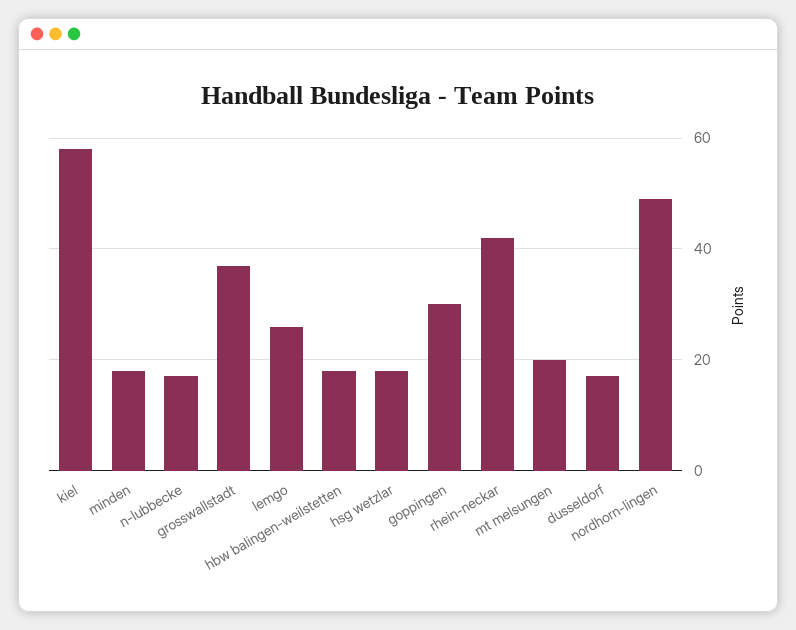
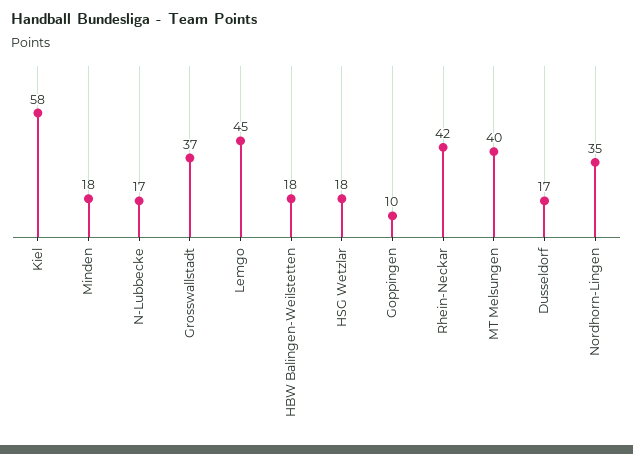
lemgo: 25 -> 45
goppingen: 30 -> 10
mt melsungen: 20 -> 40
nordhorn-lingen: 50 -> 35

